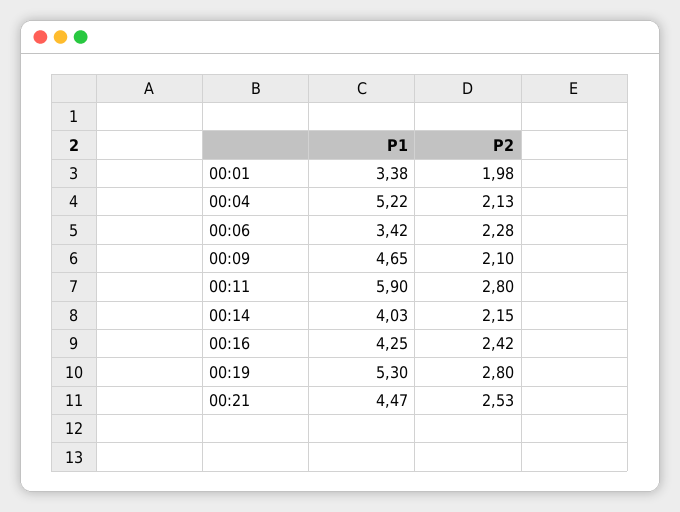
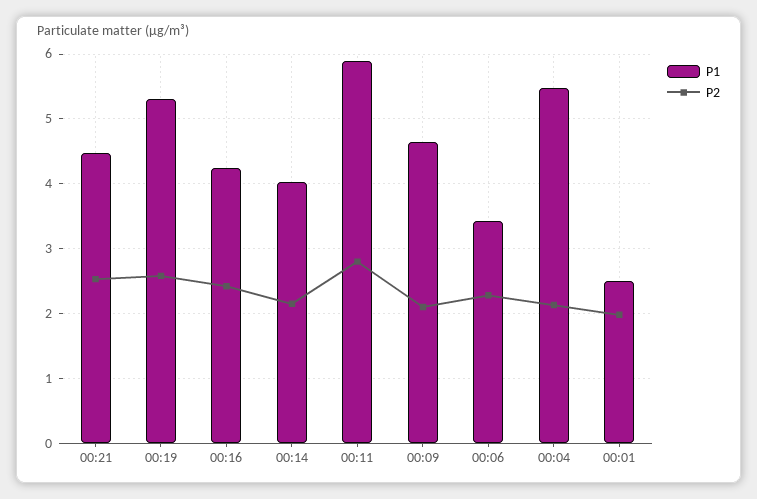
P1, 00:01: 3.38 -> 2.5
P1, 00:04: 5.22 -> 5.5
P2, 00:19: 2.8 -> 2.6

